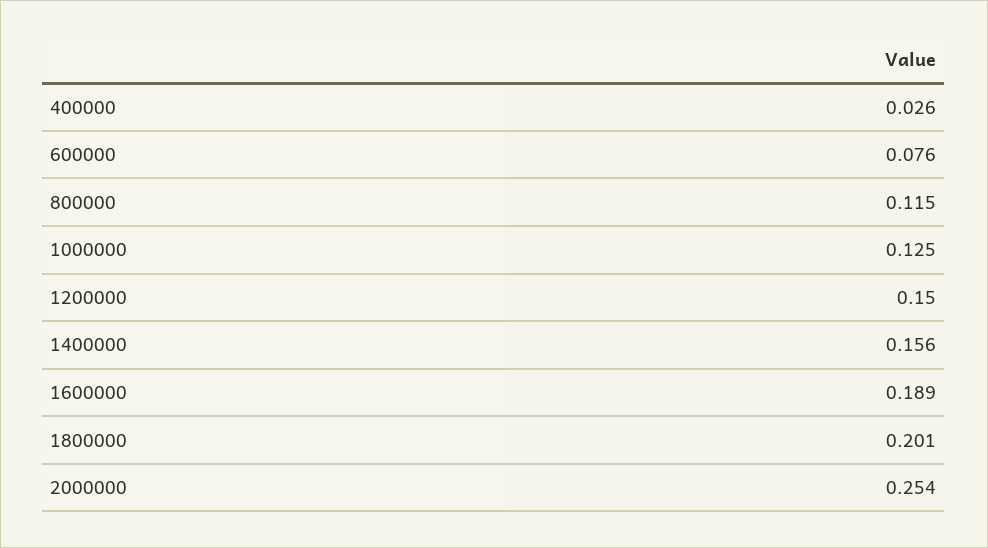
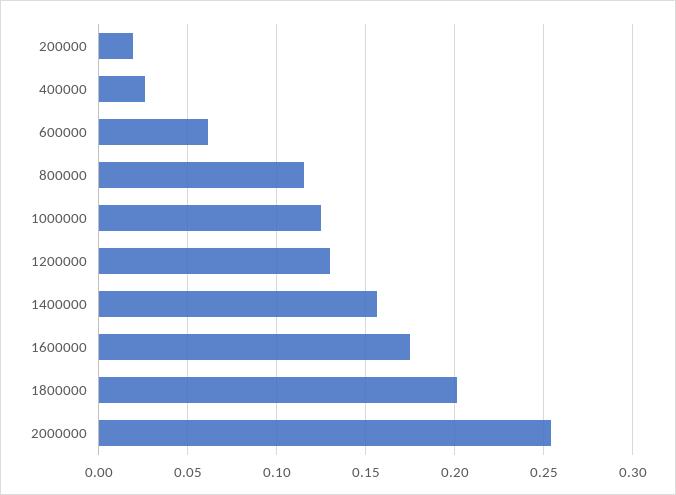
600000: 0.076 -> 0.06
1200000: 0.15 -> 0.13
1600000: 0.189 -> 0.175
200000: none -> 0.02

